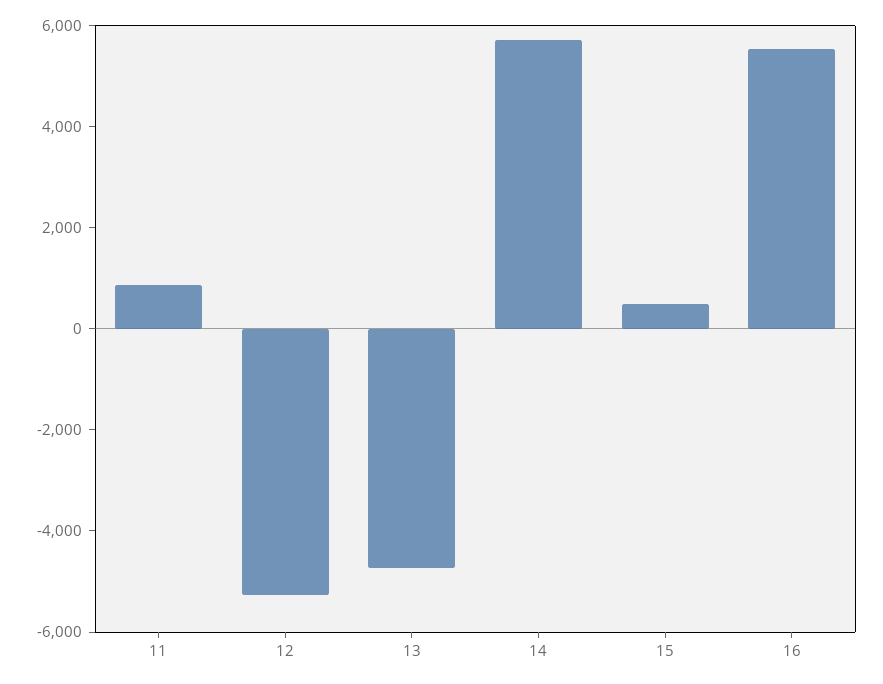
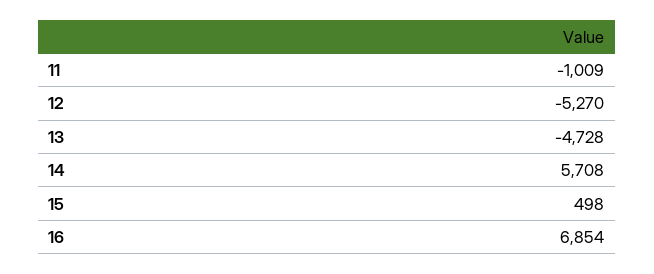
11: 1000 -> -1009
16: 5500 -> 6854

